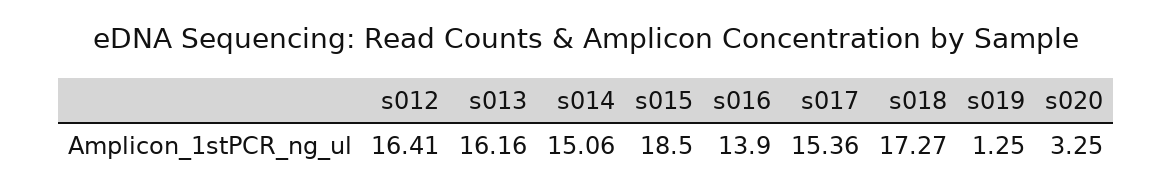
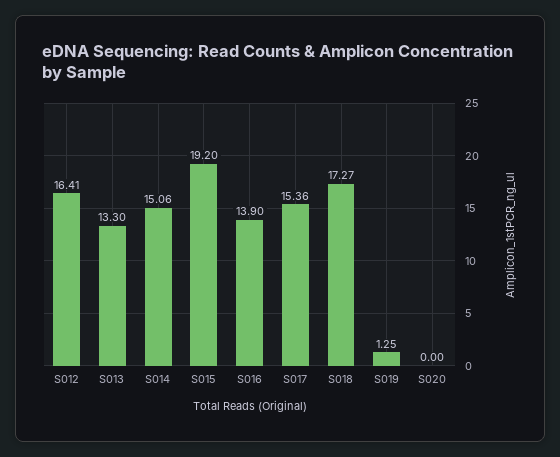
s013: 16.16 -> 13.3
s015: 18.5 -> 19.2
s020: 3.25 -> 0

